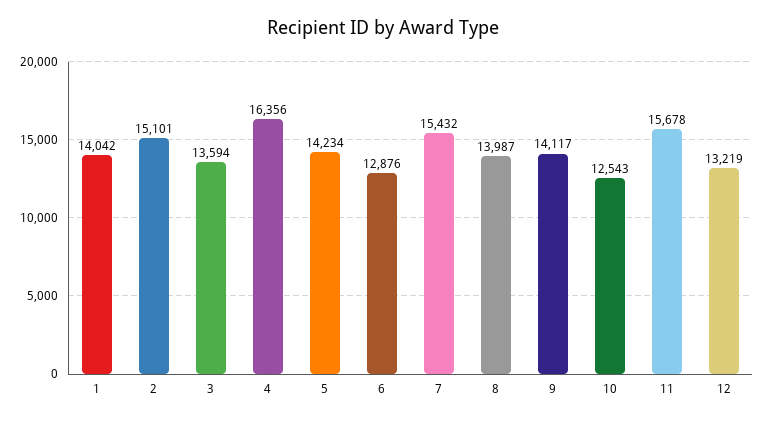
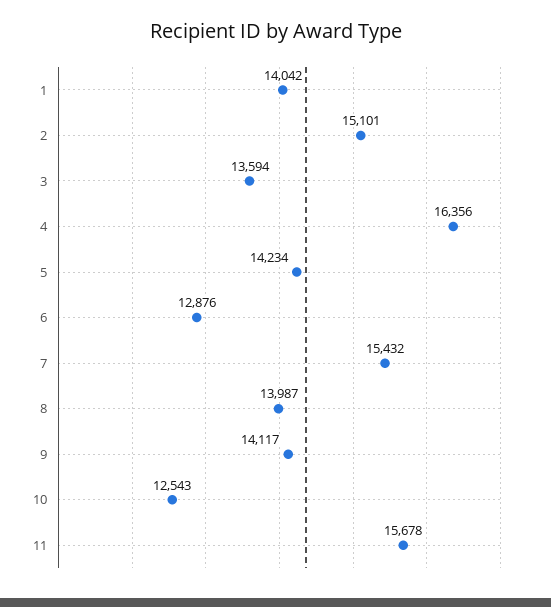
12: 13219 -> none

